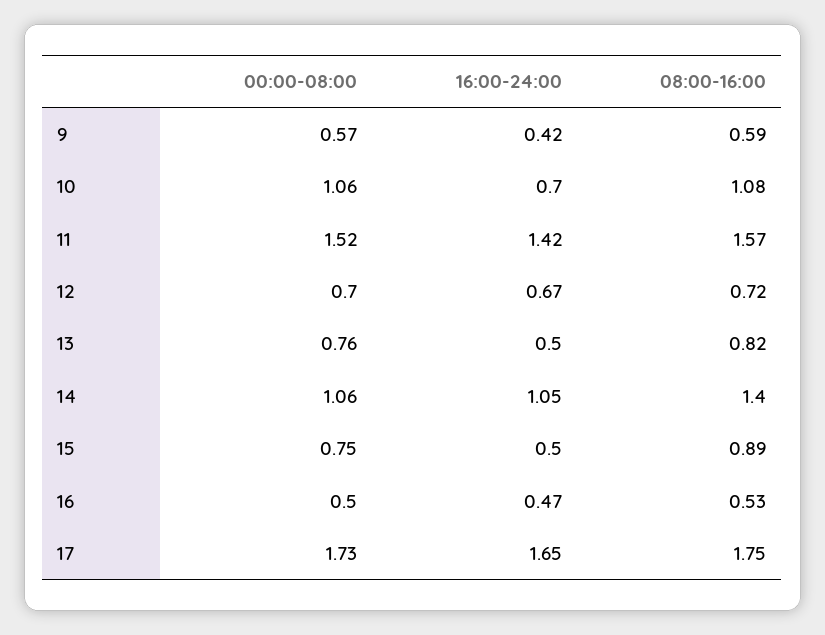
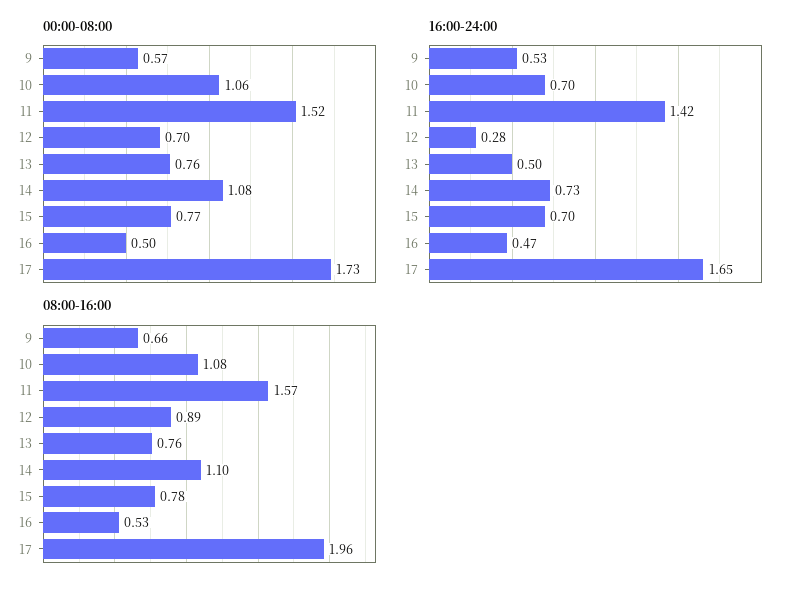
16:00-24:00, 9: 0.42 -> 0.53
08:00-16:00, 9: 0.59 -> 0.66
16:00-24:00, 12: 0.67 -> 0.28
08:00-16:00, 12: 0.72 -> 0.89
08:00-16:00, 13: 0.82 -> 0.76
00:00-08:00, 14: 1.06 -> 1.08
16:00-24:00, 14: 1.05 -> 0.73
08:00-16:00, 14: 1.4 -> 1.1
00:00-08:00, 15: 0.75 -> 0.77
16:00-24:00, 15: 0.5 -> 0.7
08:00-16:00, 15: 0.89 -> 0.78
08:00-16:00, 17: 1.75 -> 1.96

